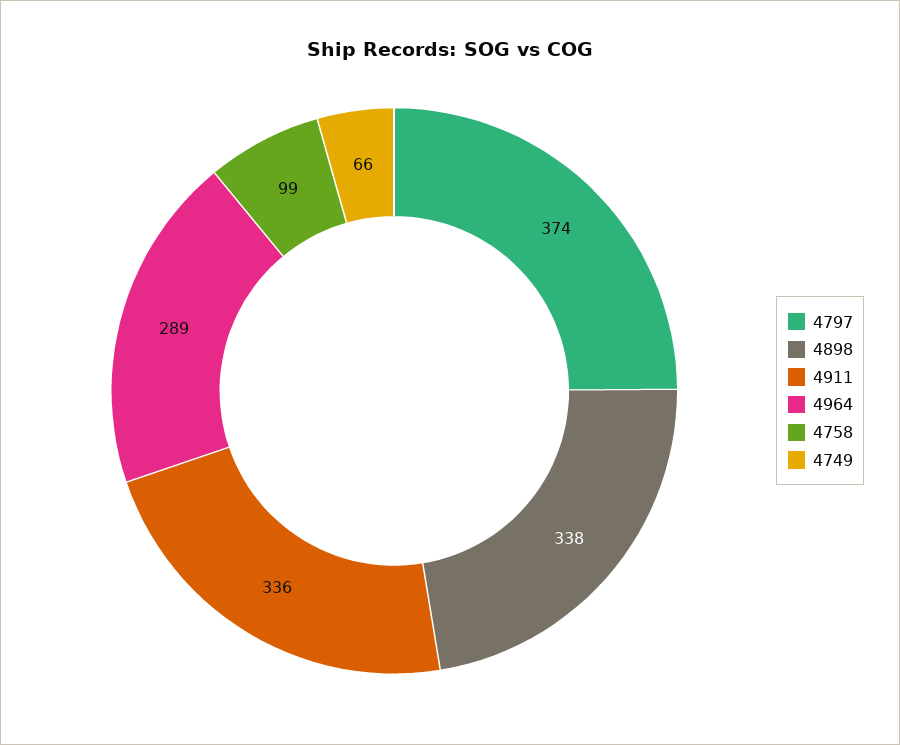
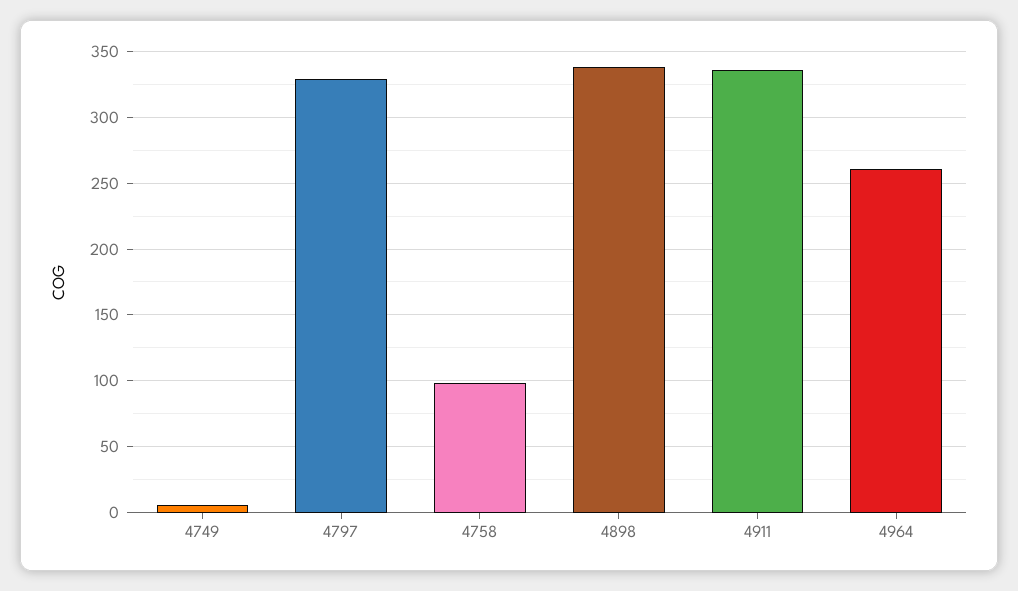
4797: 374 -> 330
4964: 289 -> 260
4749: 66 -> 5

